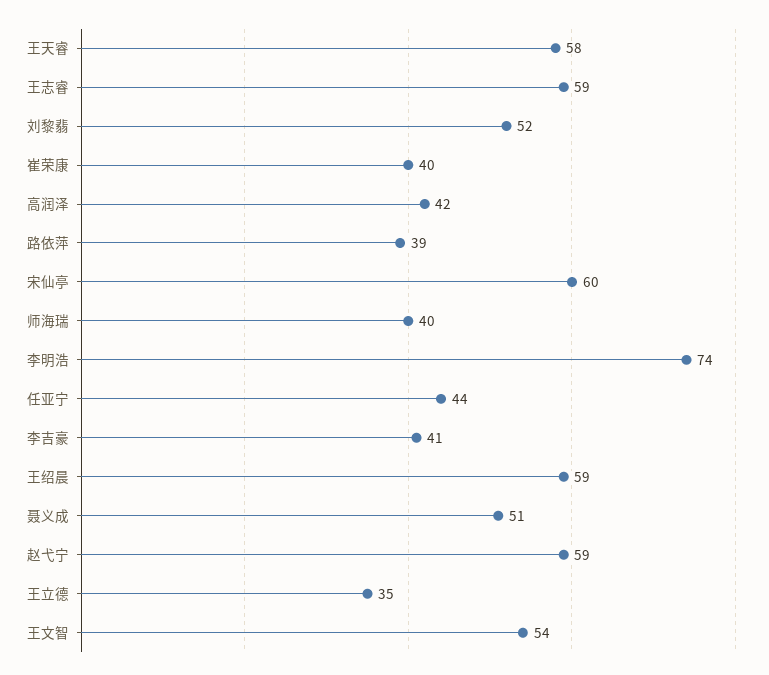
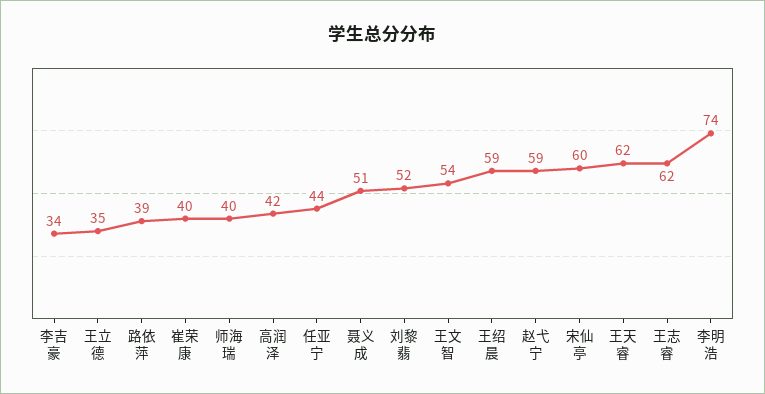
王天睿: 58 -> 62
王志睿: 59 -> 62
李吉豪: 41 -> 34

